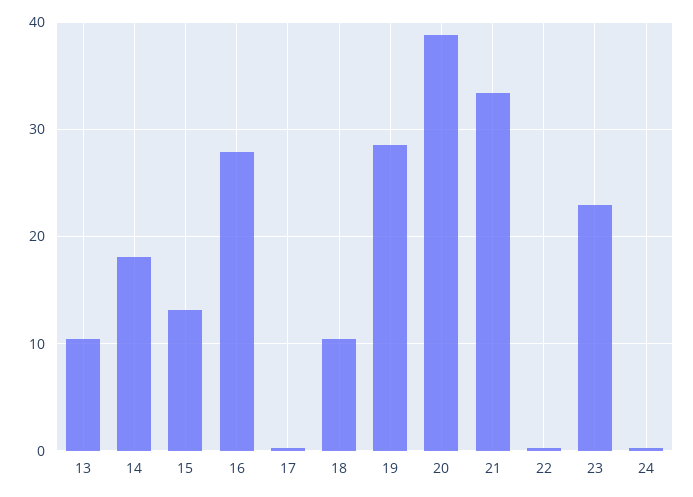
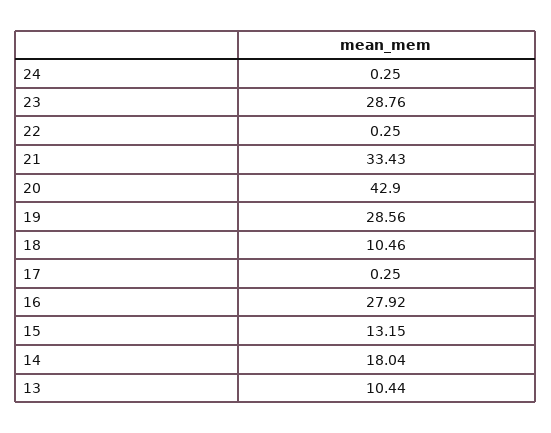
20: 39 -> 42.9
23: 23 -> 28.76

